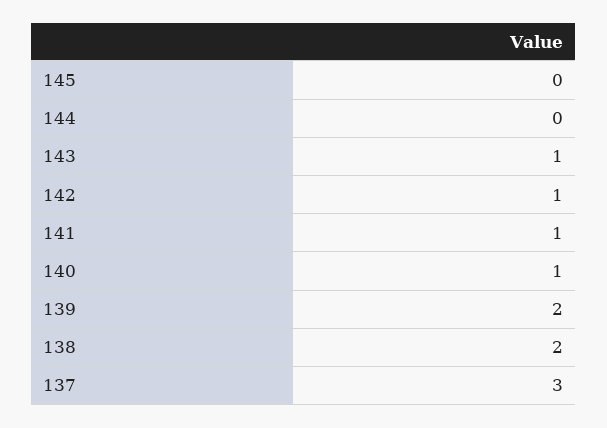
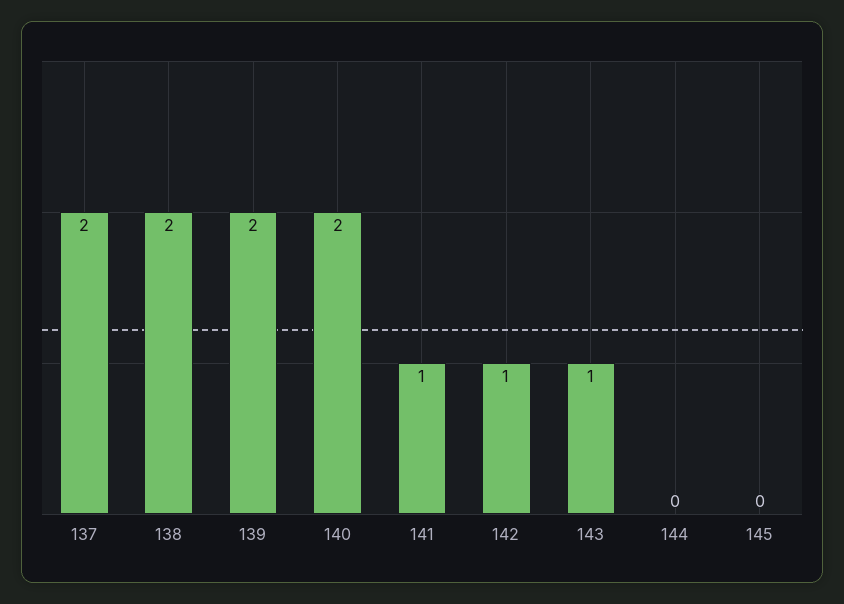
140: 1 -> 2
137: 3 -> 2

